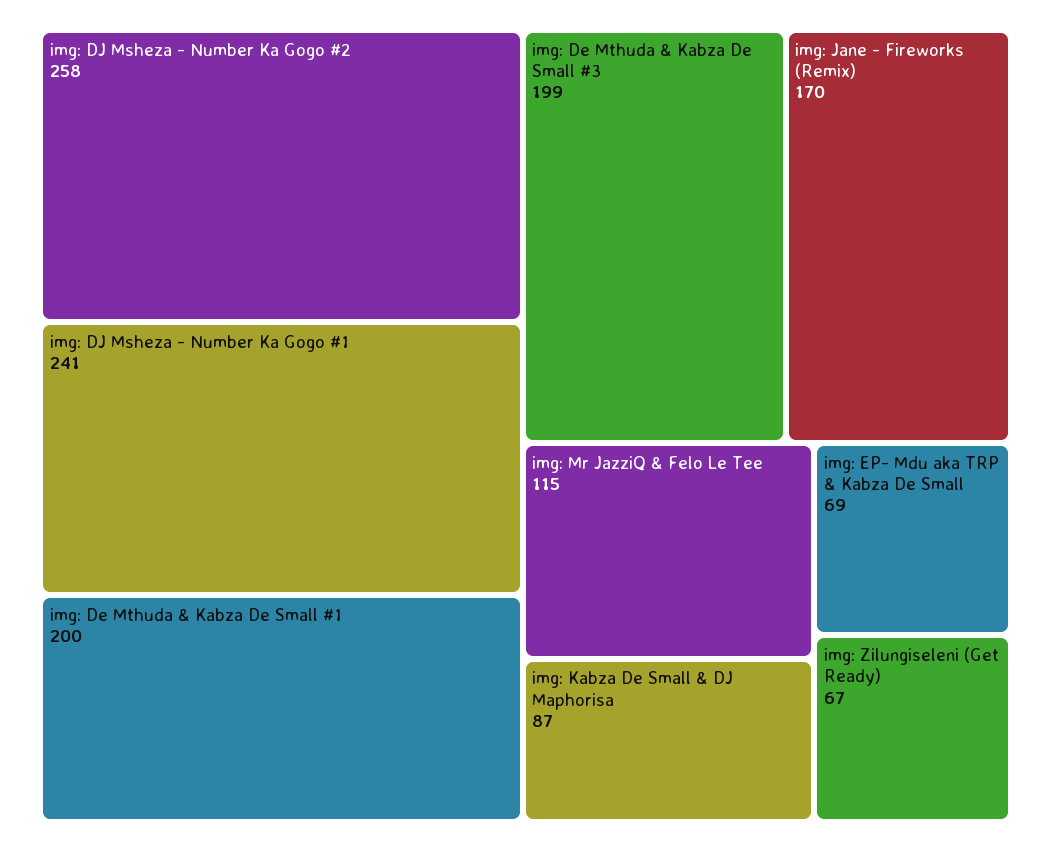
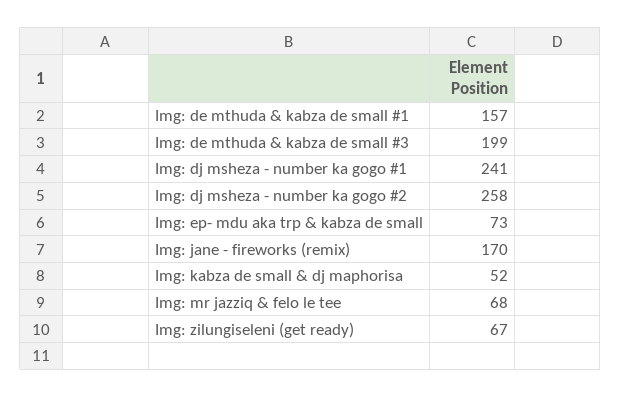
img: De Mthuda & Kabza De Small #1: 200 -> 157
img: Mr JazziQ & Felo Le Tee: 115 -> 68
img: Kabza De Small & DJ Maphorisa: 87 -> 52
img: EP- Mdu aka TRP & Kabza De Small: 69 -> 73

